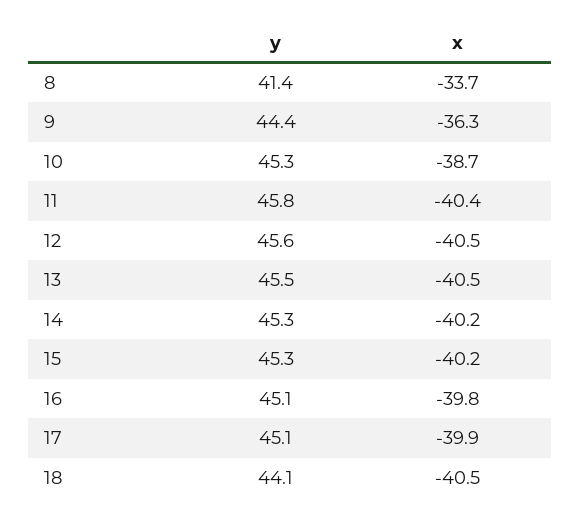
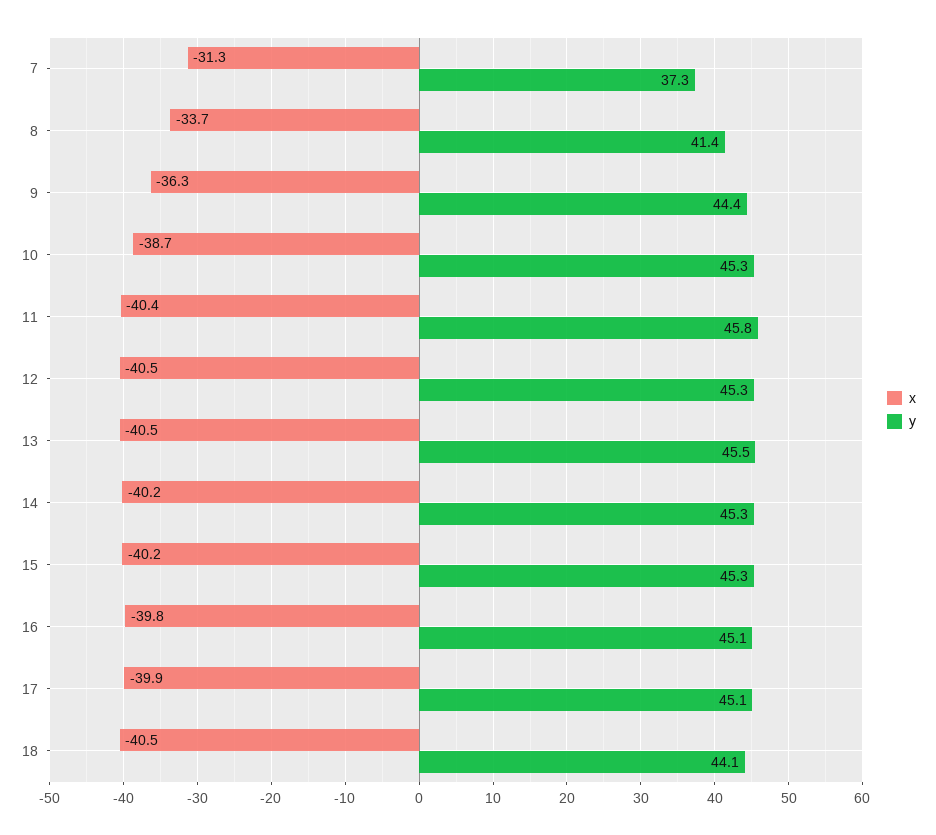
y, 12: 45.6 -> 45.3
x, 7: none -> -31.3
y, 7: none -> 37.3

